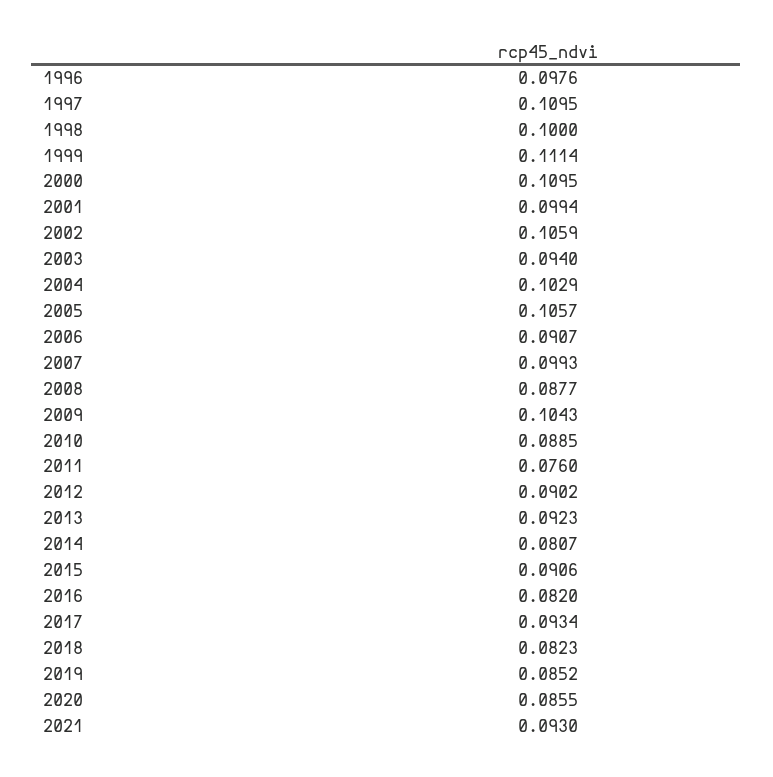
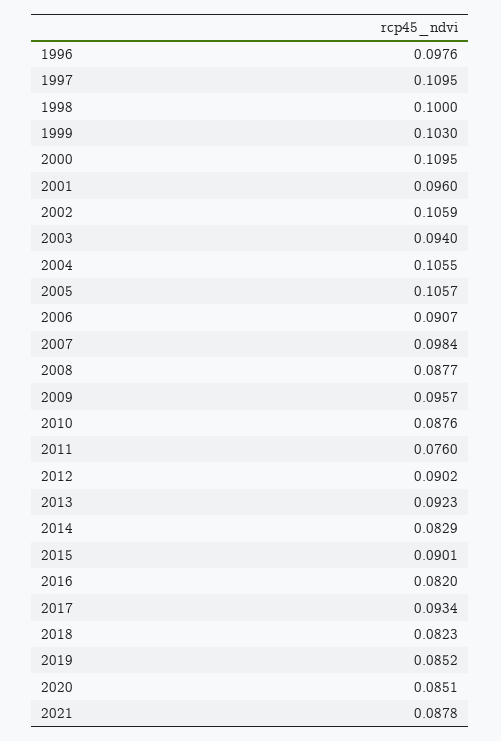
1999: 0.1114 -> 0.103
2001: 0.0994 -> 0.096
2004: 0.1029 -> 0.1055
2007: 0.0993 -> 0.0984
2009: 0.1043 -> 0.0957
2010: 0.0885 -> 0.0876
2014: 0.0807 -> 0.0829
2015: 0.0906 -> 0.0901
2020: 0.0855 -> 0.0851
2021: 0.093 -> 0.0878

